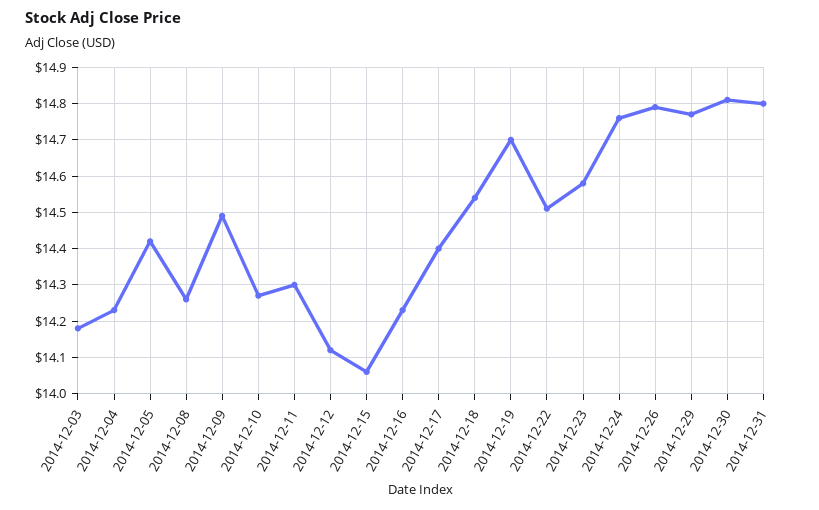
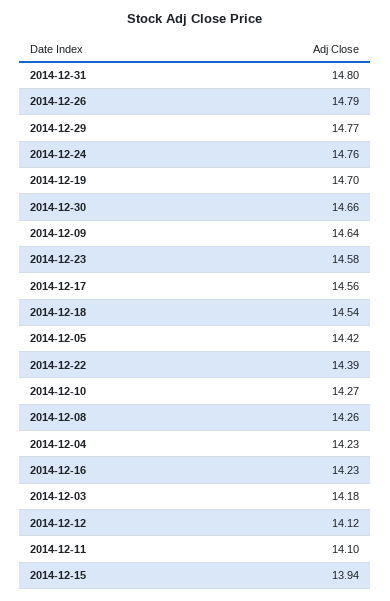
2014-12-09: 14.5 -> 14.64
2014-12-11: 14.3 -> 14.1
2014-12-15: 14.05 -> 13.94
2014-12-17: 14.4 -> 14.56
2014-12-22: 14.5 -> 14.39
2014-12-30: 14.8 -> 14.66

